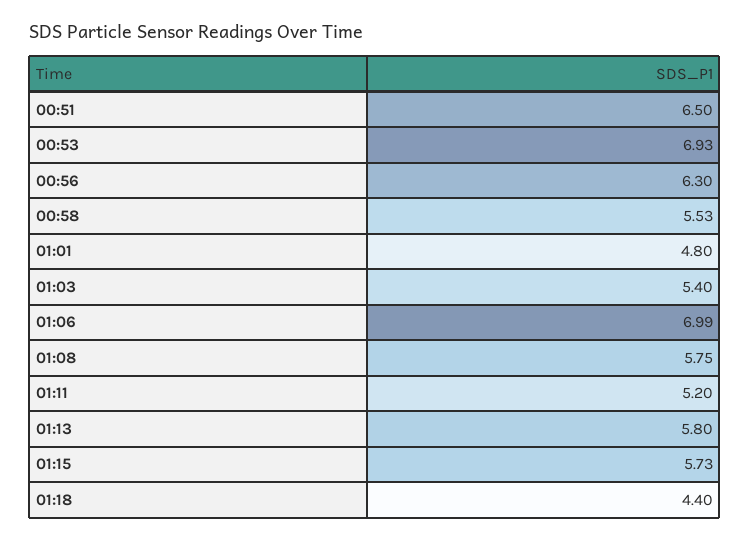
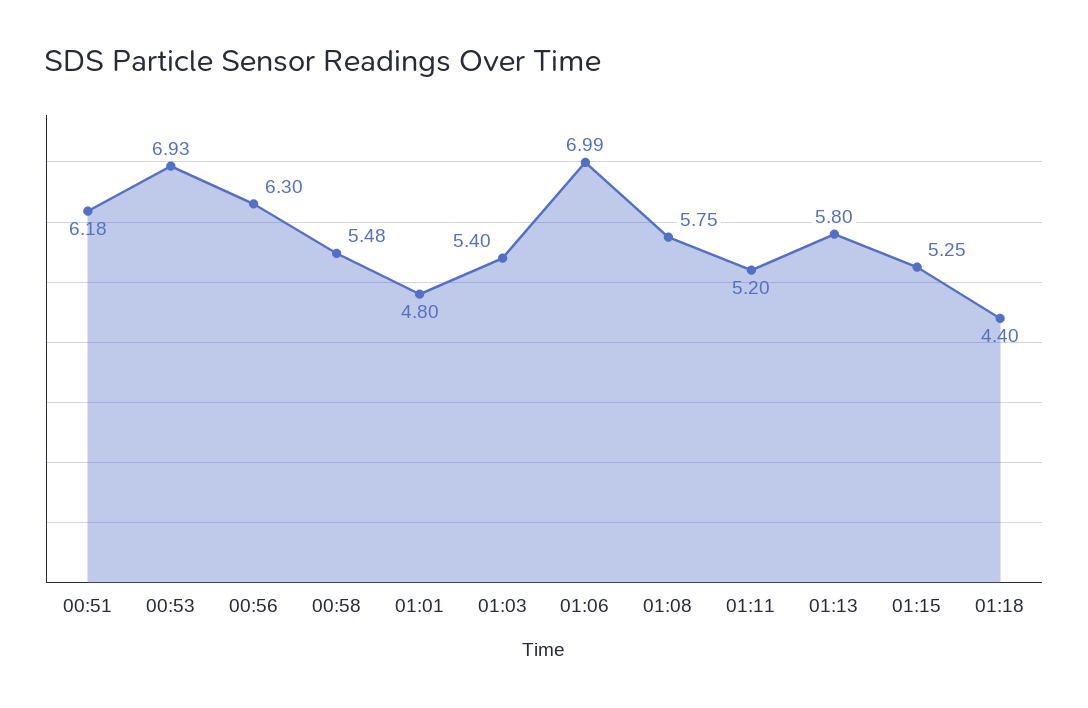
00:51: 6.5 -> 6.18
00:58: 5.53 -> 5.48
01:15: 5.73 -> 5.25

